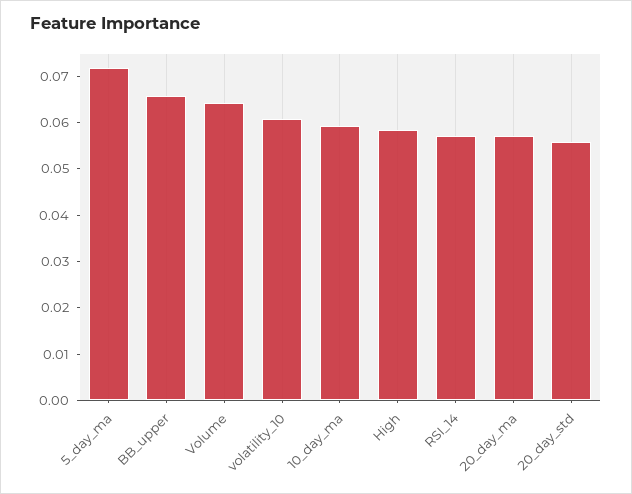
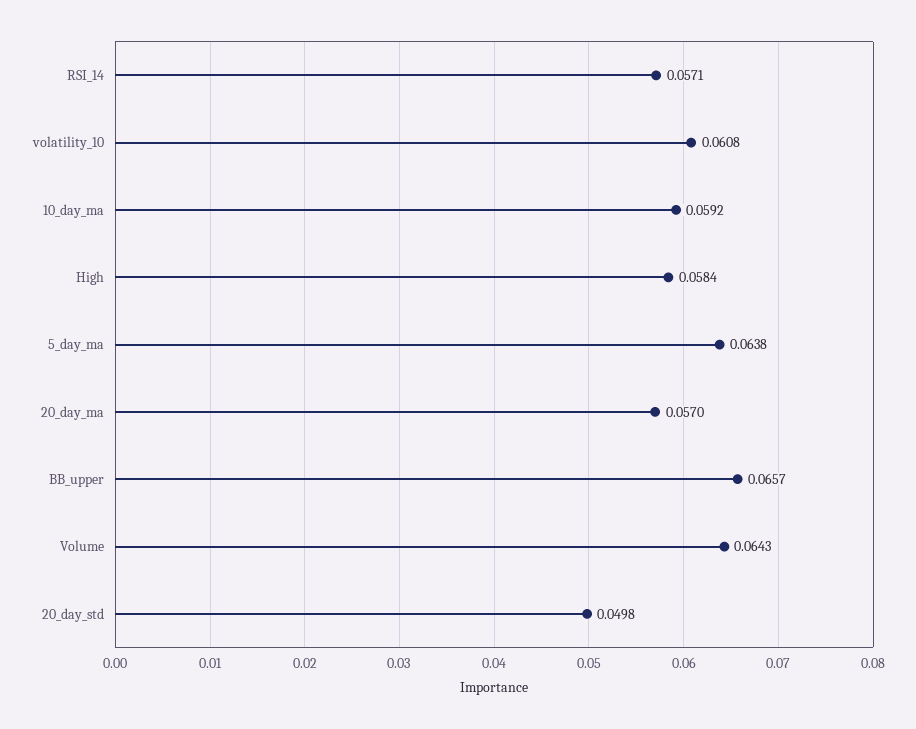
5_day_ma: 0.072 -> 0.0638
20_day_std: 0.056 -> 0.0498

